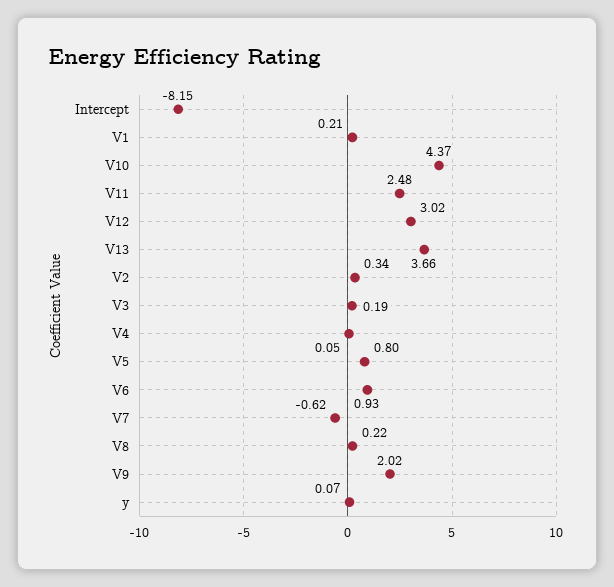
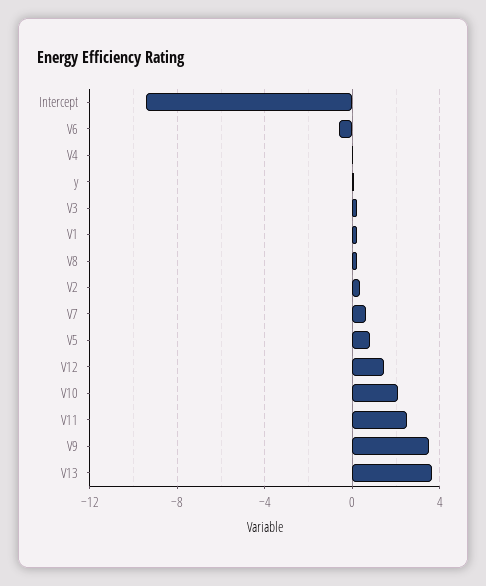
Intercept: -8.15 -> -9.5
V10: 4.37 -> 2
V12: 3.02 -> 1.5
V6: 0.93 -> -0.5
V7: -0.62 -> 0.5
V9: 2.02 -> 3.5

